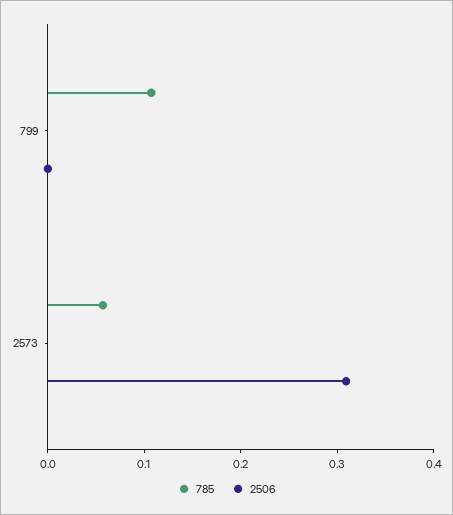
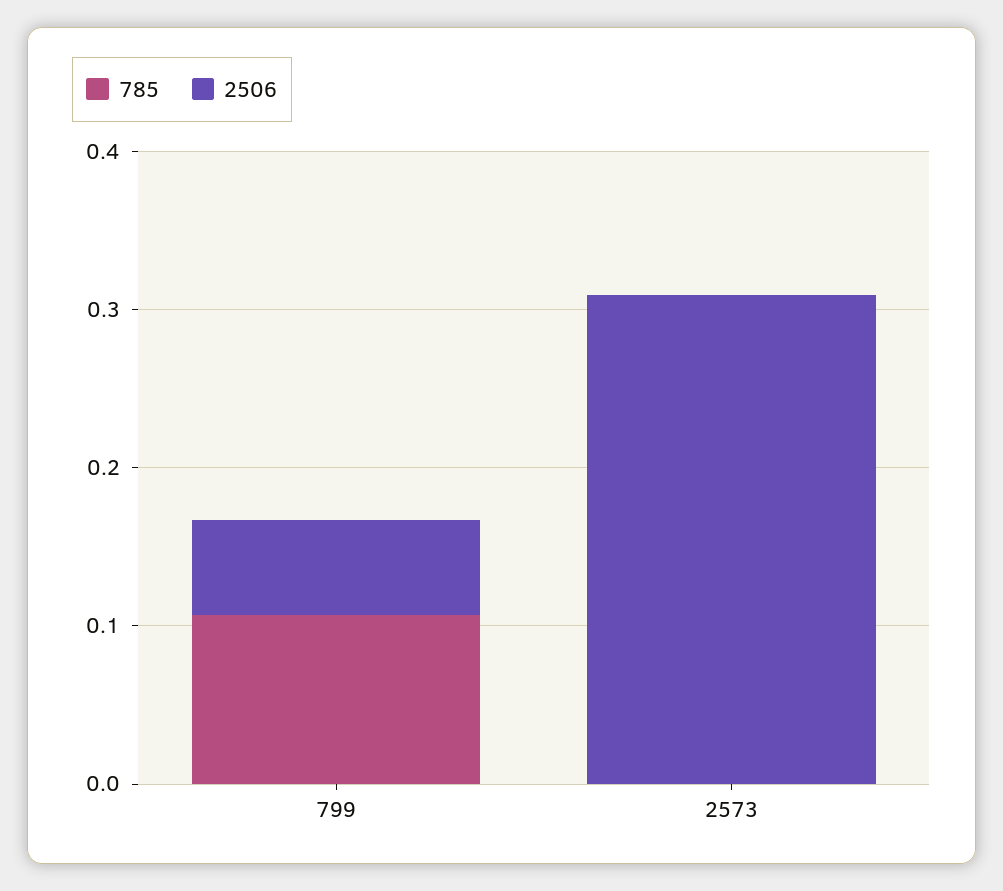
2506, 799: 0 -> 0.06
785, 2573: 0.06 -> 0

